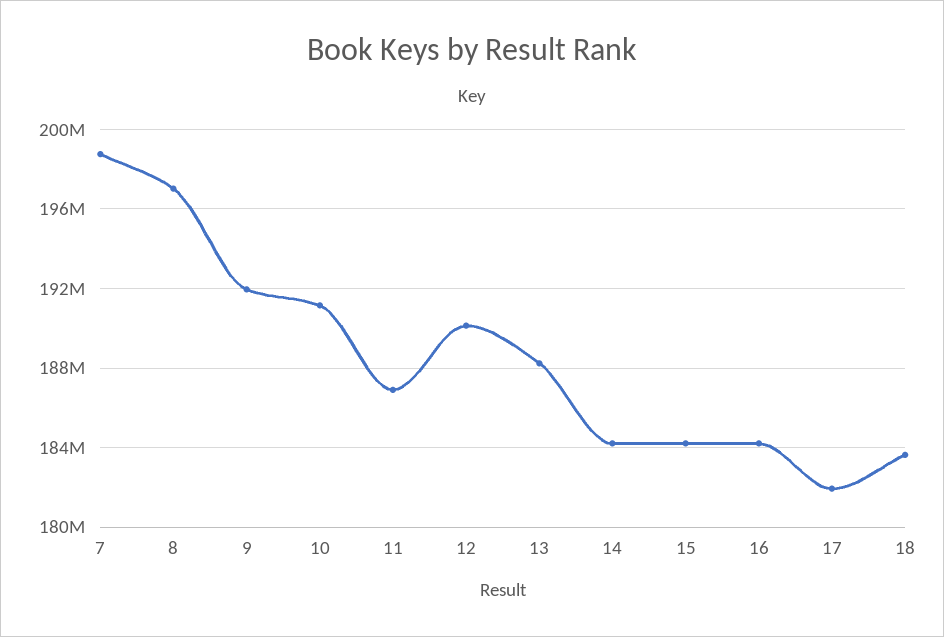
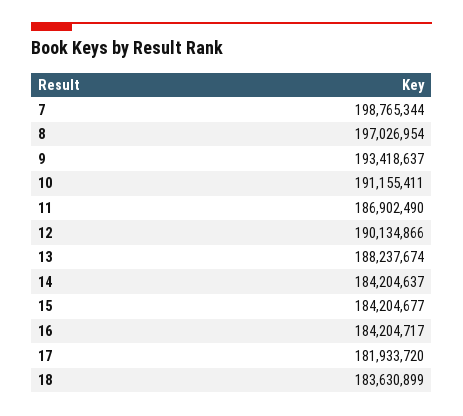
9: 192000000 -> 193418637

